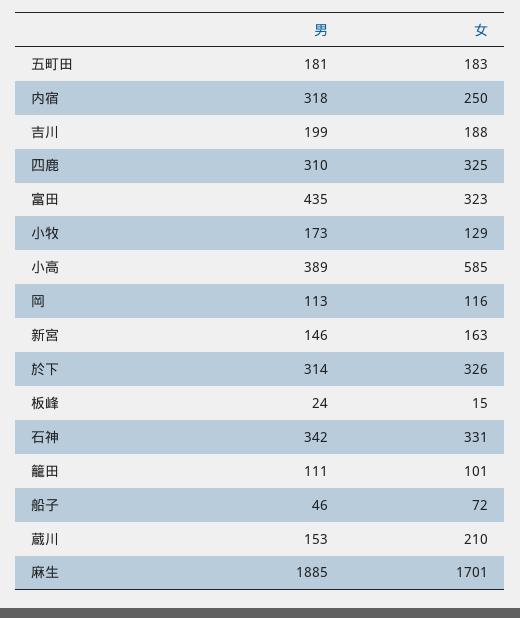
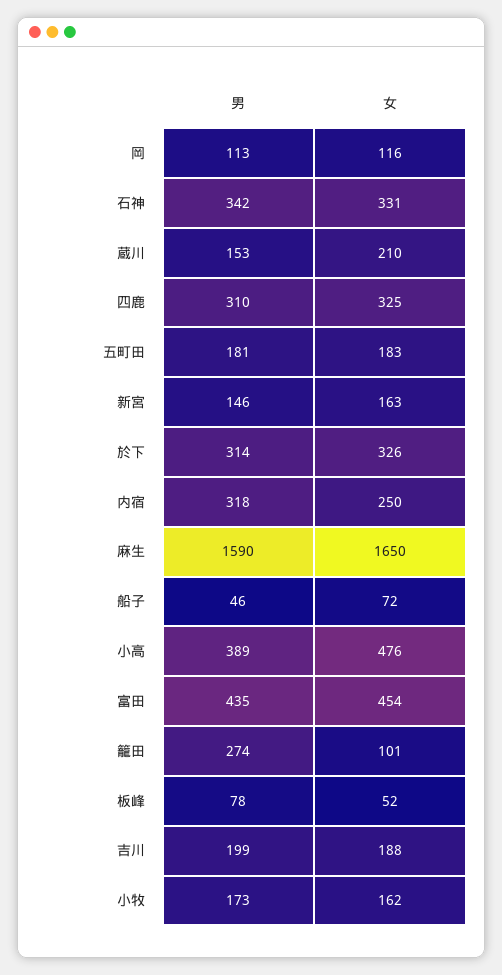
女, 富田: 323 -> 454
女, 小牧: 129 -> 162
女, 小高: 585 -> 476
男, 板峰: 24 -> 78
女, 板峰: 15 -> 52
男, 籠田: 111 -> 274
男, 麻生: 1885 -> 1590
女, 麻生: 1701 -> 1650

